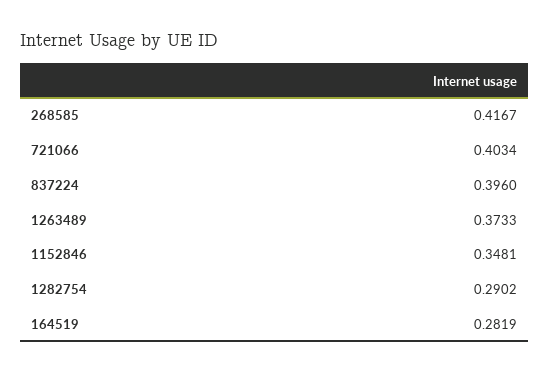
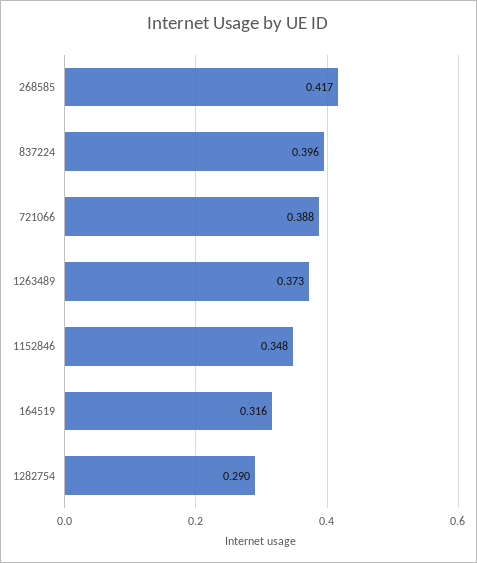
721066: 0.4034 -> 0.388
164519: 0.2819 -> 0.316

